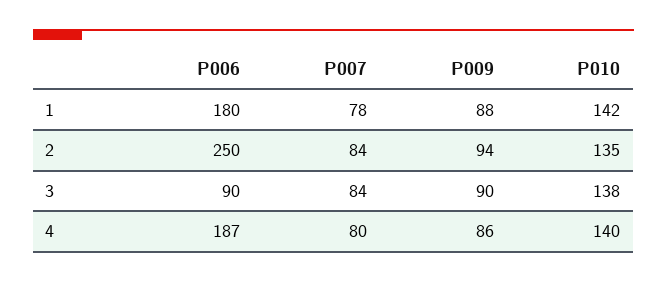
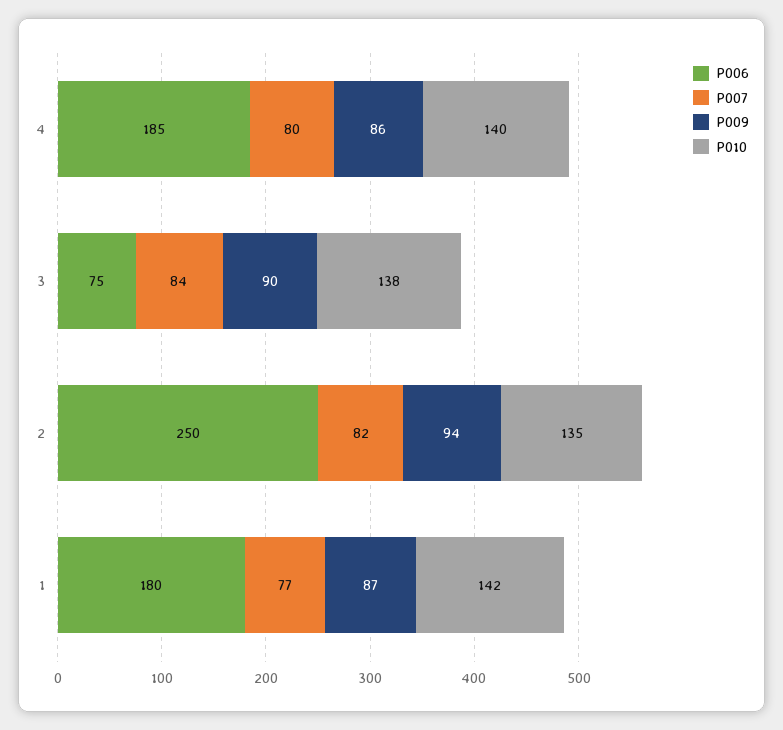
P007, 1: 78 -> 77
P009, 1: 88 -> 87
P007, 2: 84 -> 82
P006, 3: 90 -> 75
P006, 4: 187 -> 185

